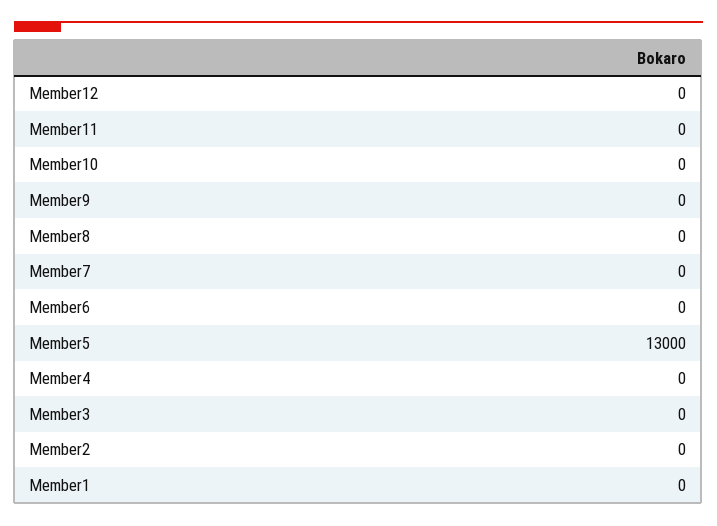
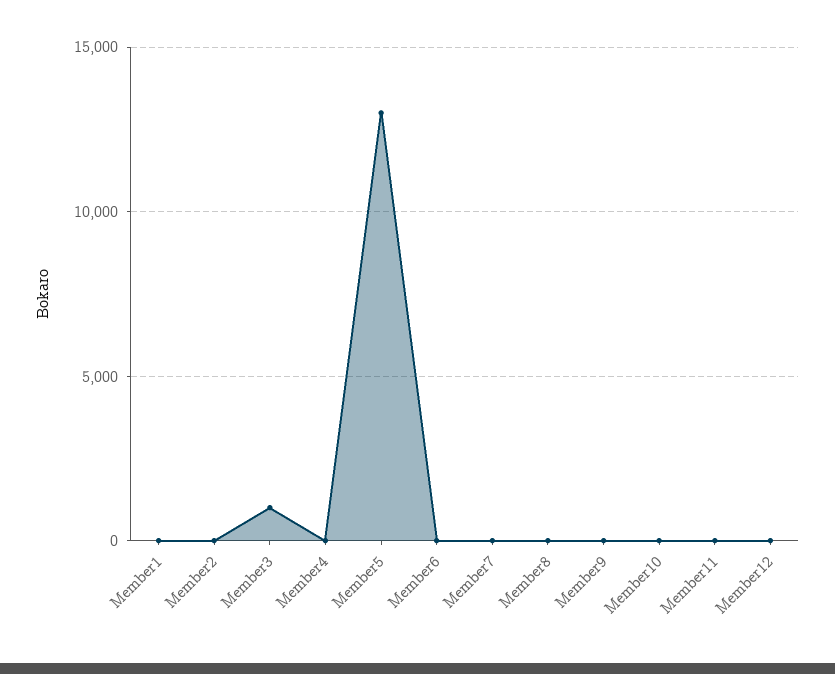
Member3: 0 -> 1000

